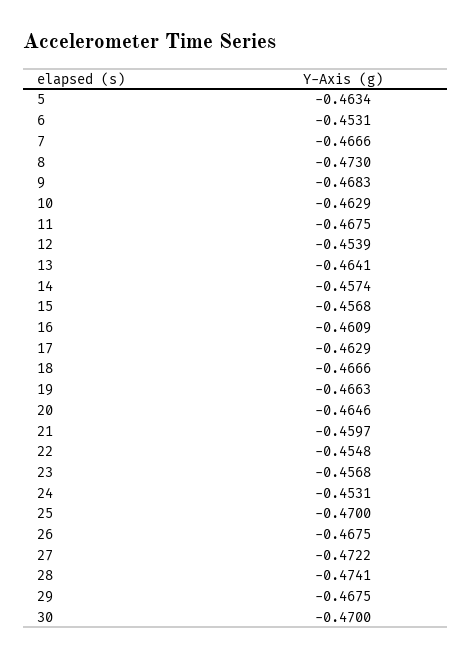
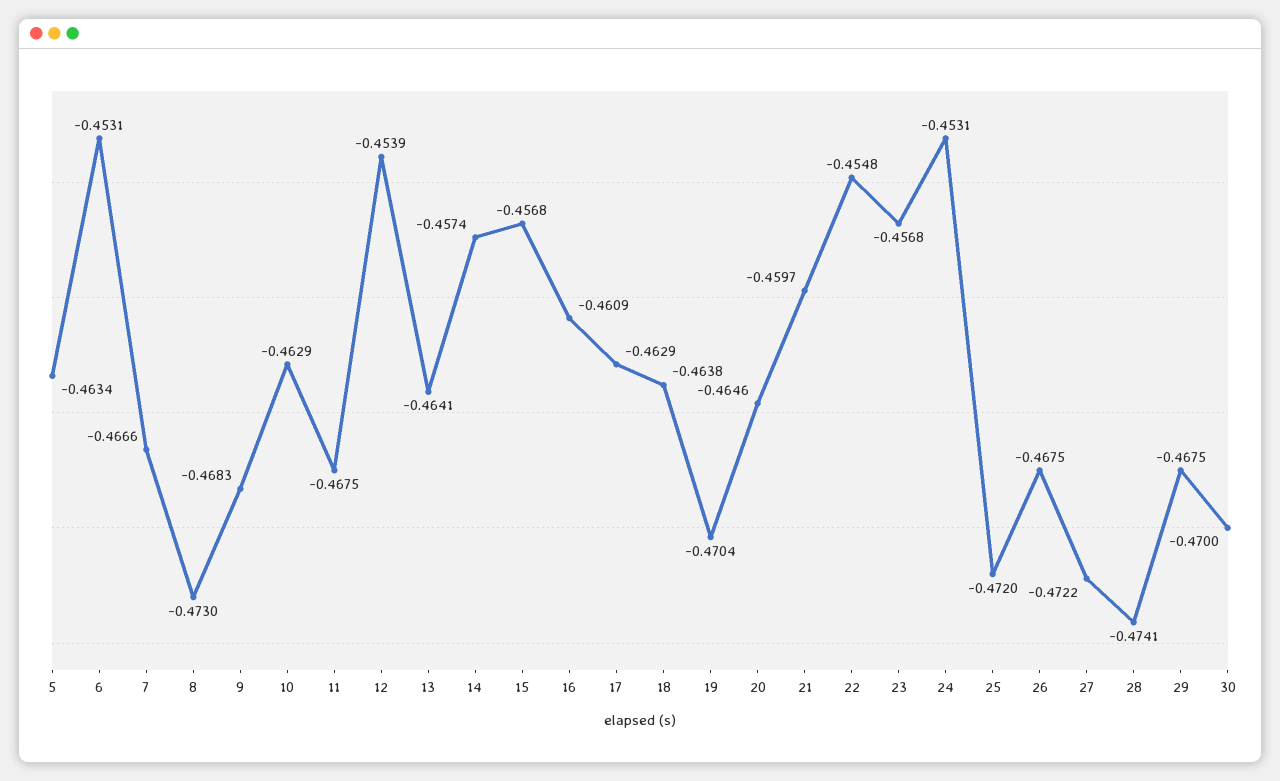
18: -0.4666 -> -0.4638
19: -0.4663 -> -0.4704
25: -0.47 -> -0.472

